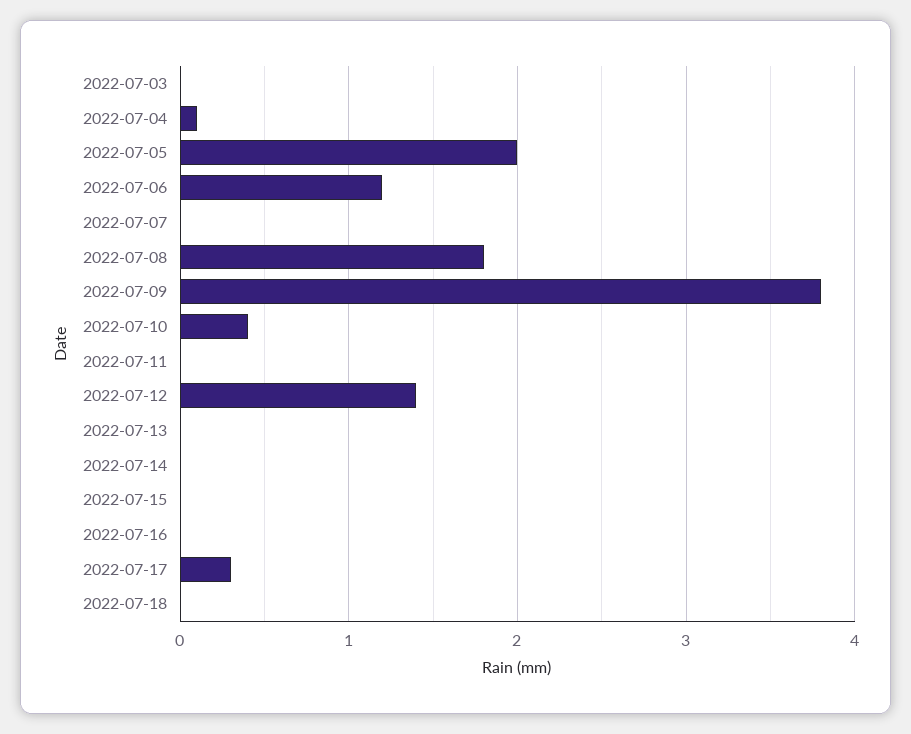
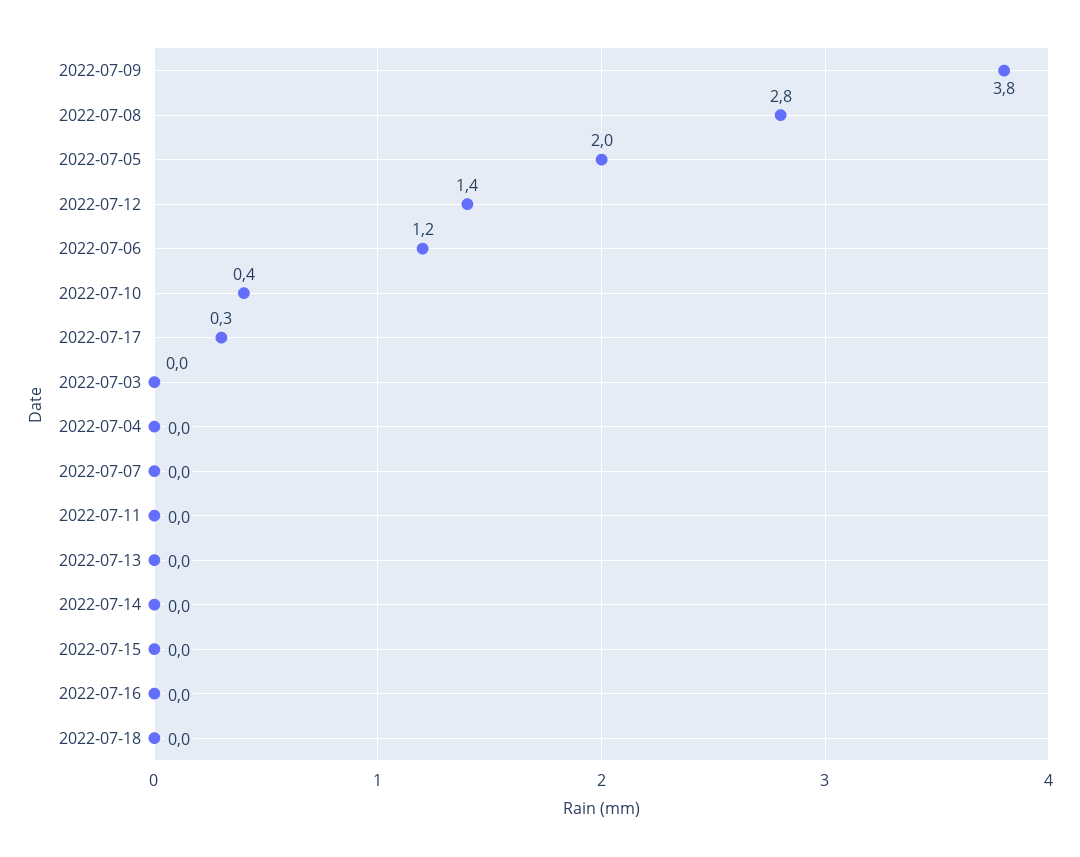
2022-07-04: 0.1 -> 0
2022-07-08: 1.8 -> 2.8

